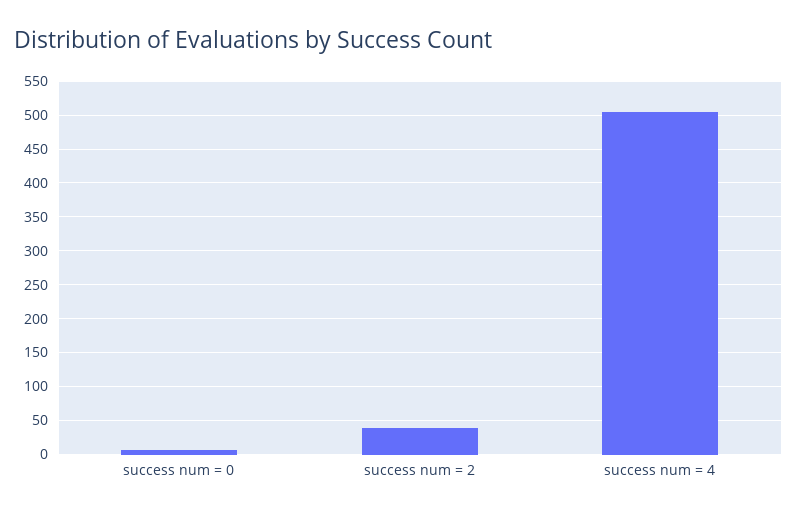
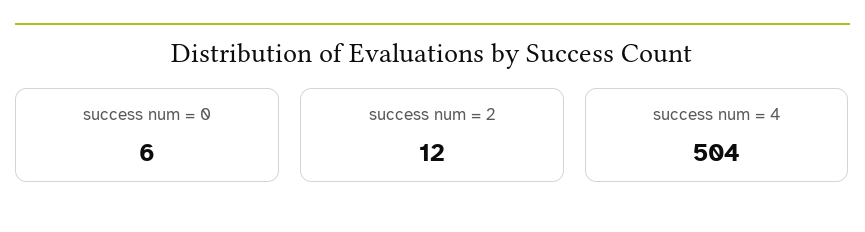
success num = 2: 40 -> 12

